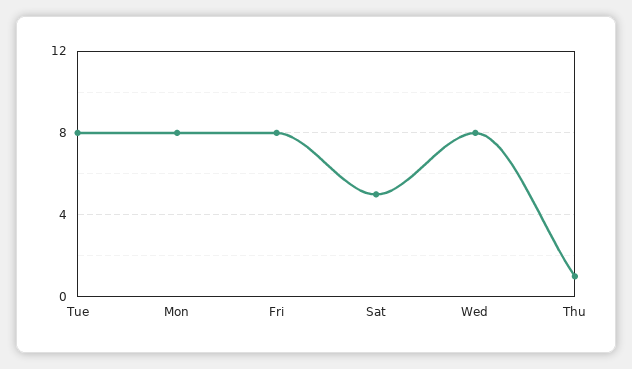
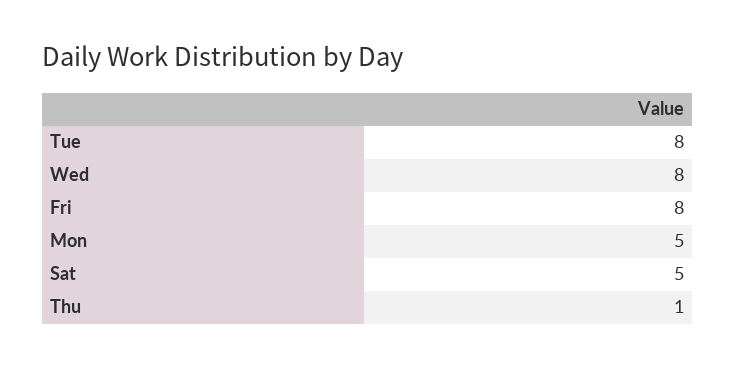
Mon: 8 -> 5

